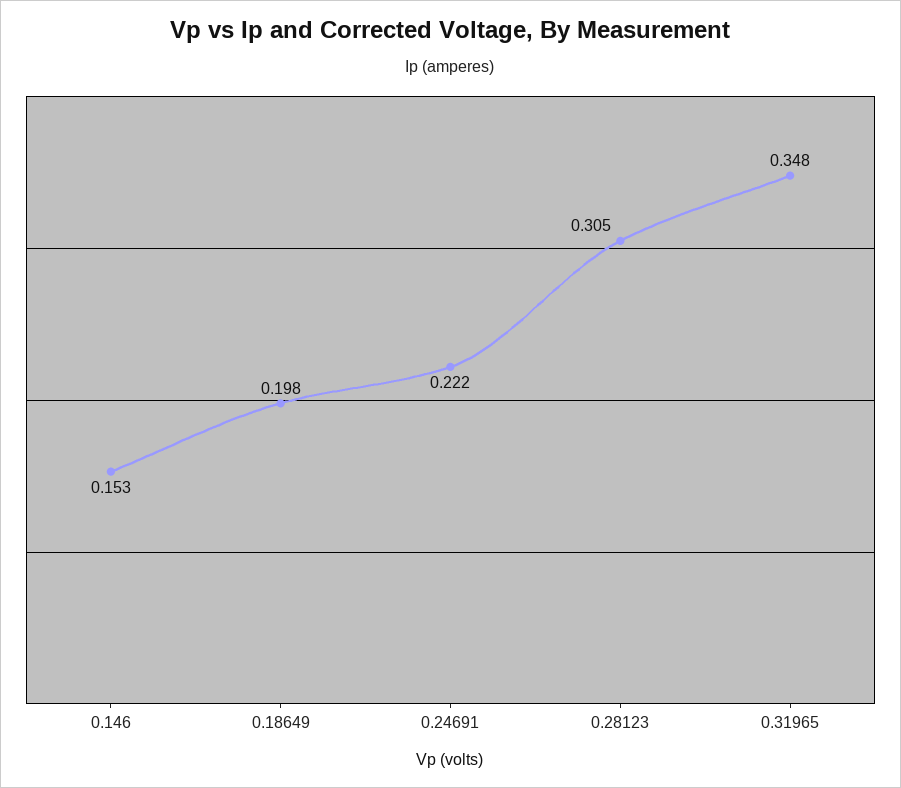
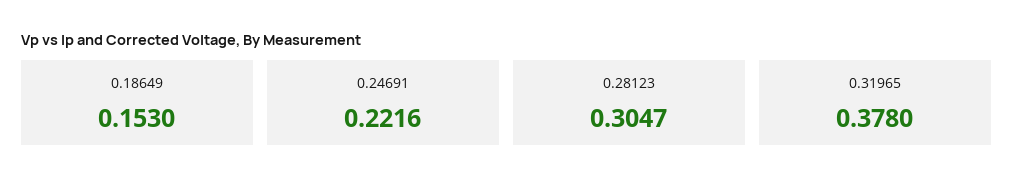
0.146: 0.153 -> none
0.18649: 0.198 -> 0.153
0.31965: 0.348 -> 0.378

